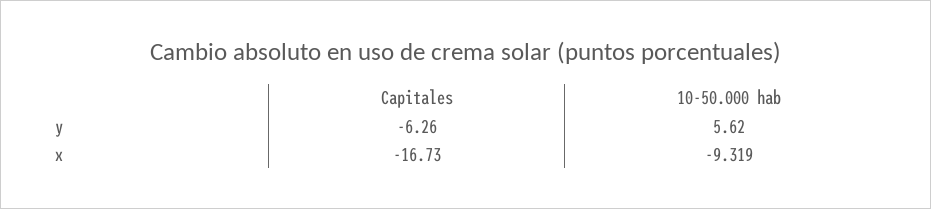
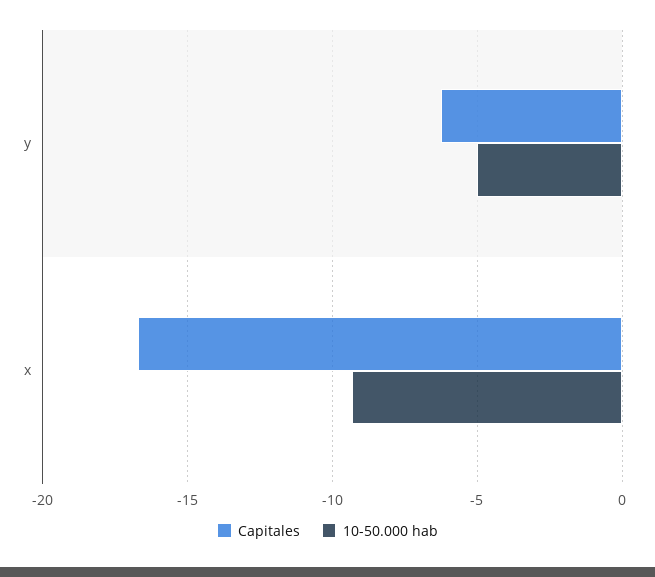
10-50.000 hab, y: 5.62 -> -5

